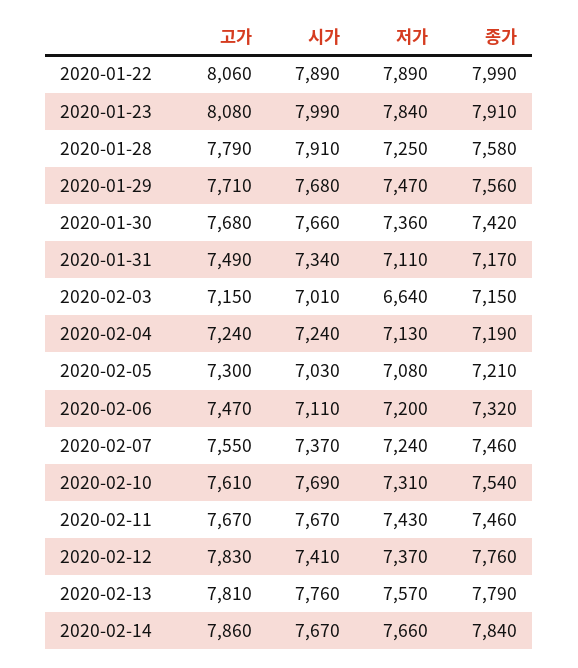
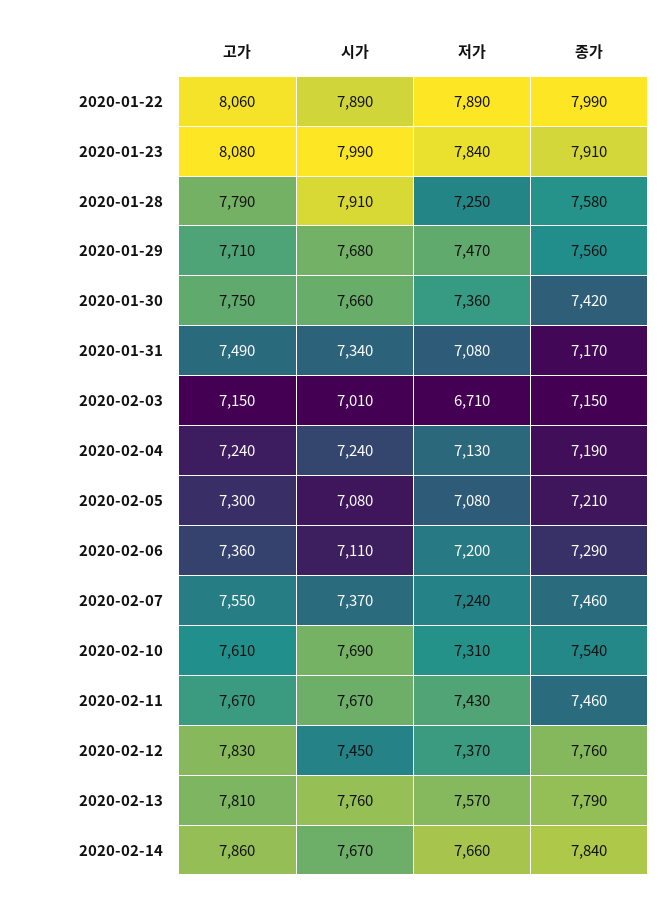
고가, 2020-01-30: 7680 -> 7750
저가, 2020-01-31: 7110 -> 7080
저가, 2020-02-03: 6640 -> 6710
시가, 2020-02-05: 7030 -> 7080
고가, 2020-02-06: 7470 -> 7360
종가, 2020-02-06: 7320 -> 7290
시가, 2020-02-12: 7410 -> 7450

